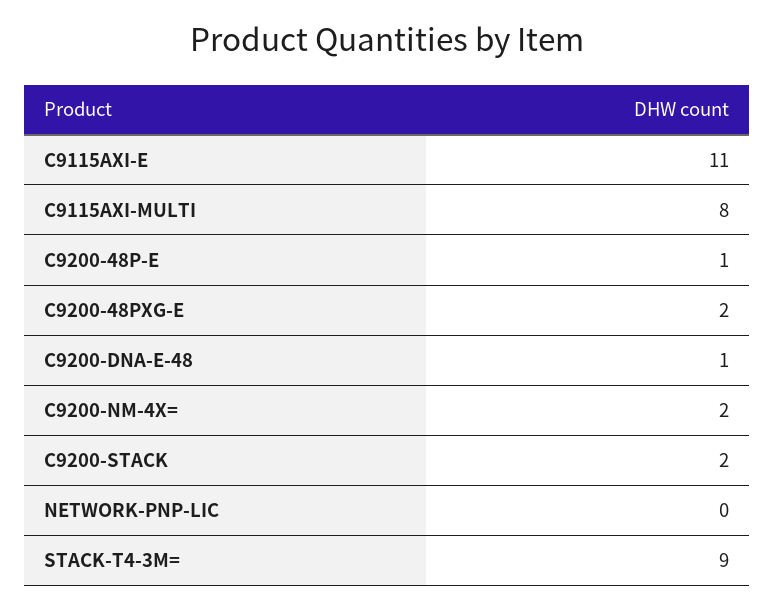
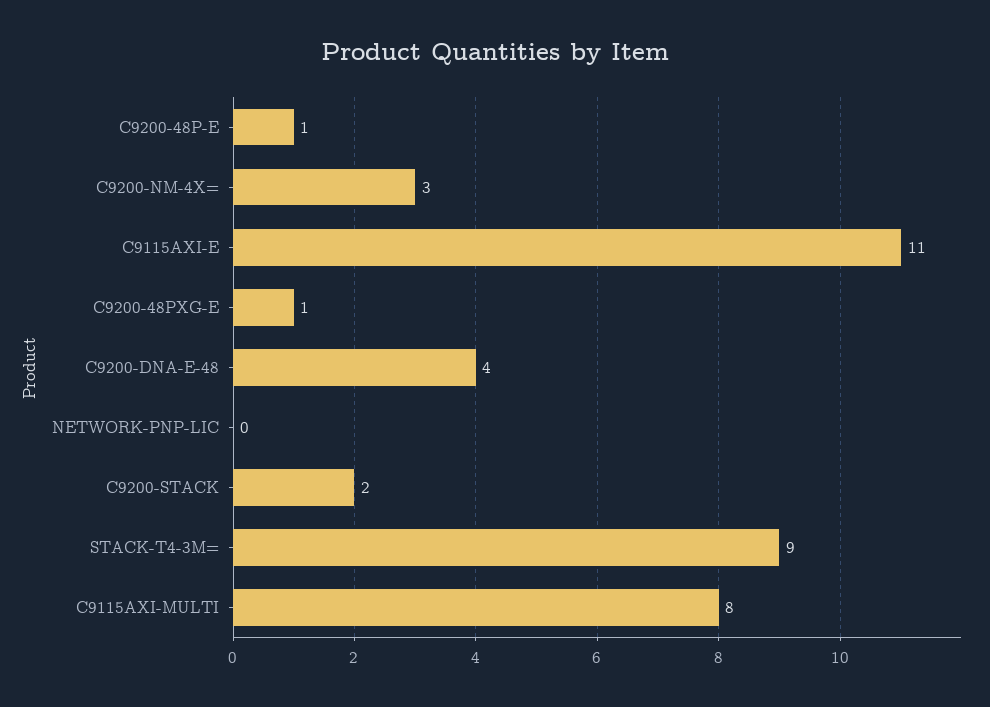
C9200-48PXG-E: 2 -> 1
C9200-DNA-E-48: 1 -> 4
C9200-NM-4X=: 2 -> 3

